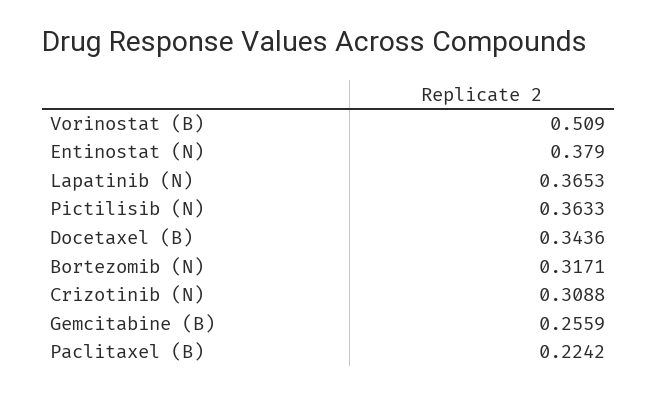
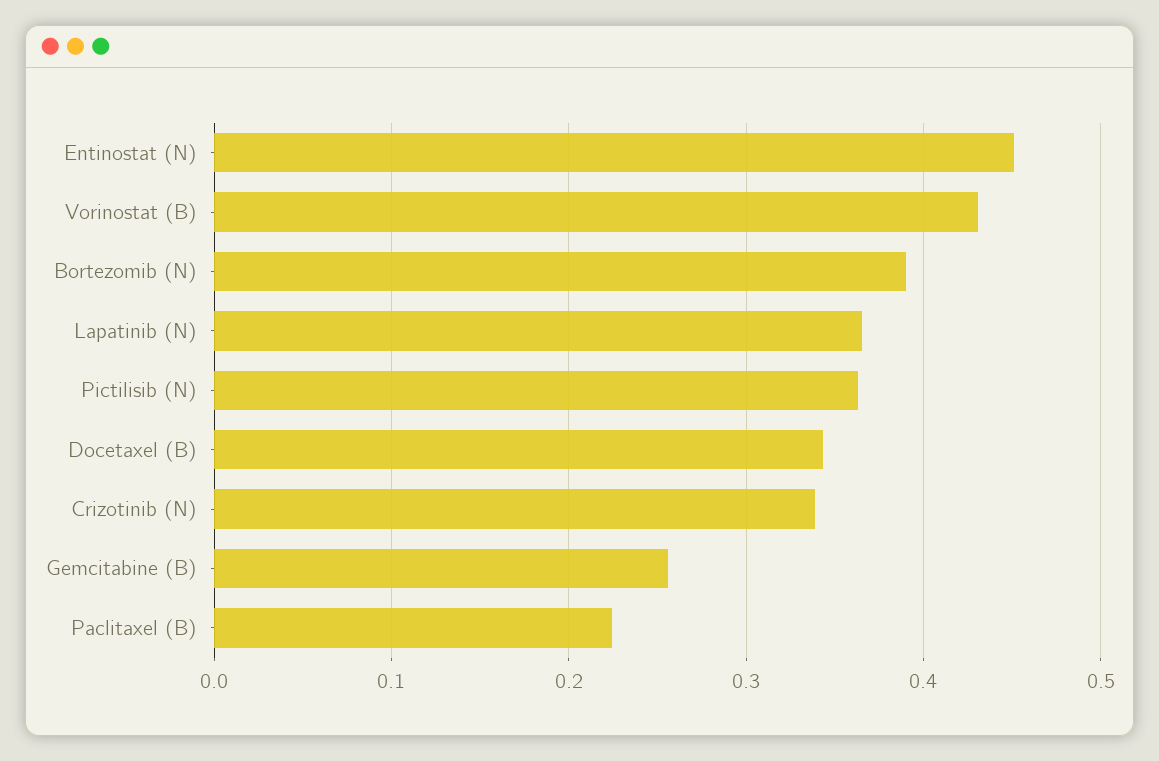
Vorinostat (B): 0.509 -> 0.43
Entinostat (N): 0.379 -> 0.45
Bortezomib (N): 0.3171 -> 0.39
Crizotinib (N): 0.3088 -> 0.34

